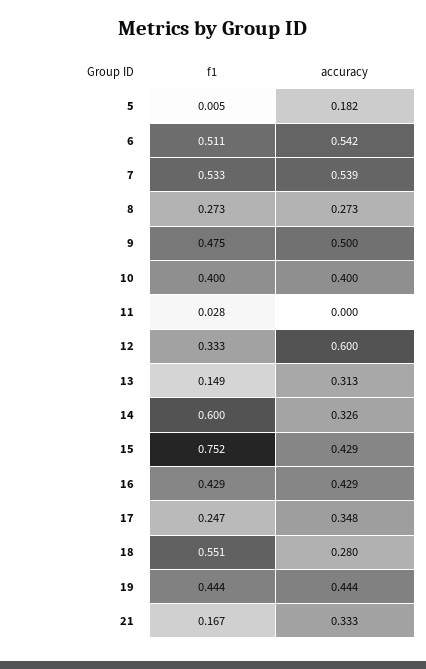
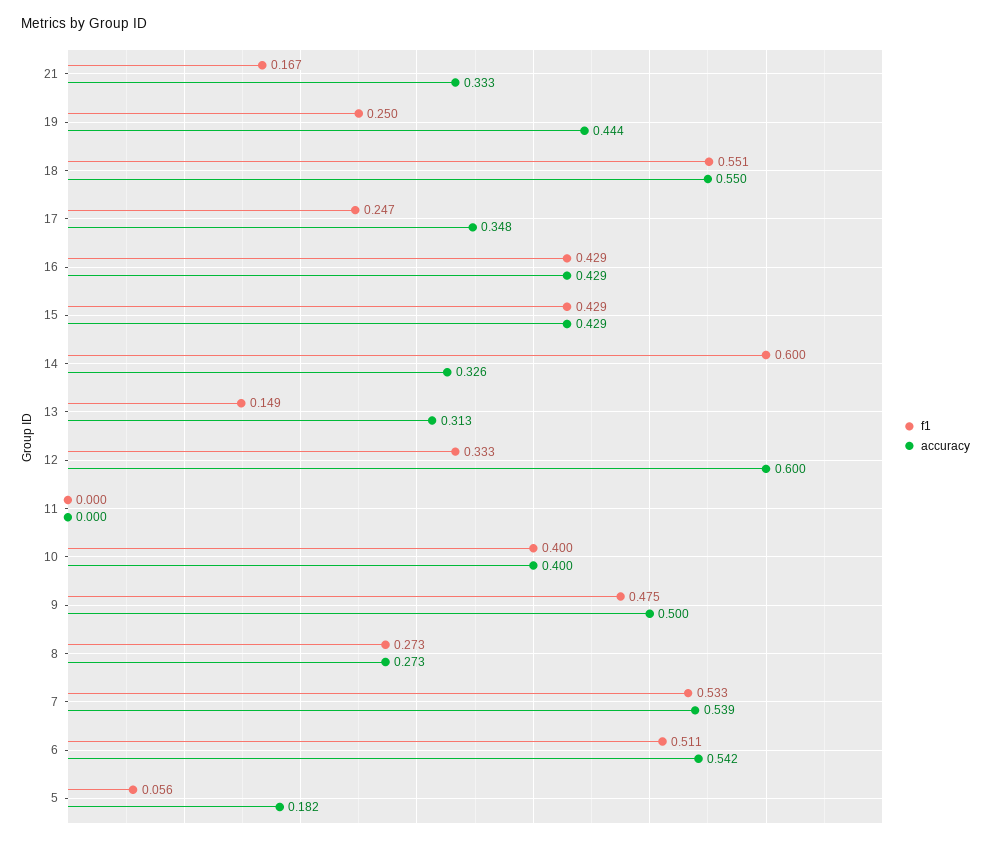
f1, 5: 0.005 -> 0.056
f1, 11: 0.028 -> 0
f1, 15: 0.752 -> 0.429
accuracy, 18: 0.28 -> 0.55
f1, 19: 0.444 -> 0.25

